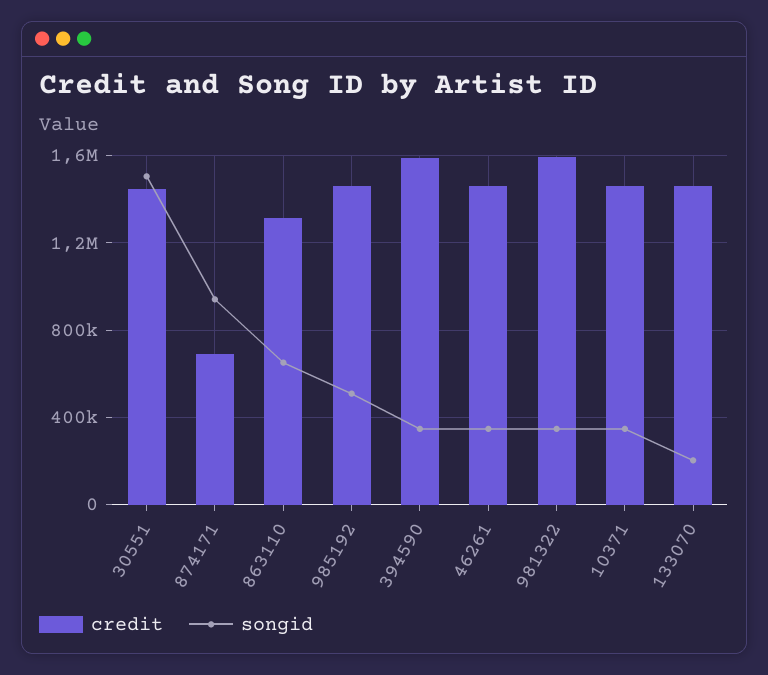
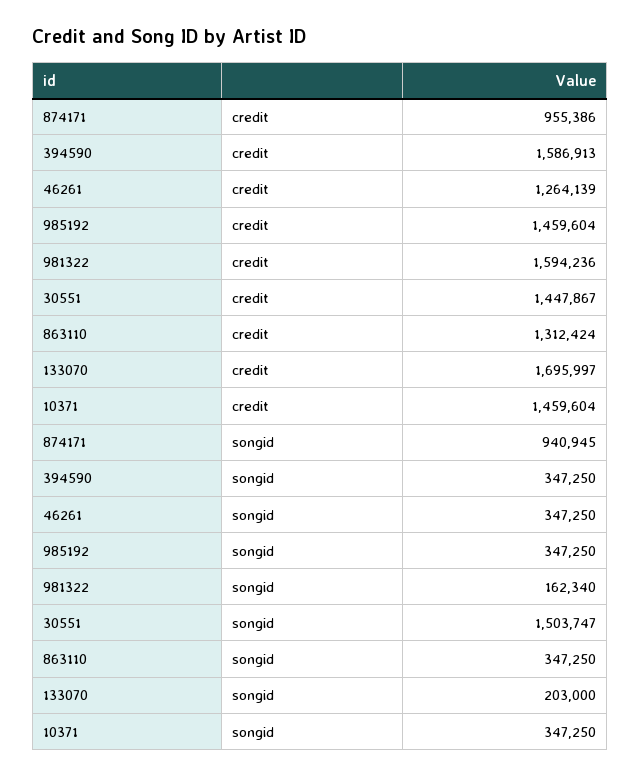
credit, 874171: 700000 -> 955386
songid, 863110: 650000 -> 347250
songid, 985192: 500000 -> 347250
credit, 46261: 1450000 -> 1264139
songid, 981322: 350000 -> 162340
credit, 133070: 1450000 -> 1695997

